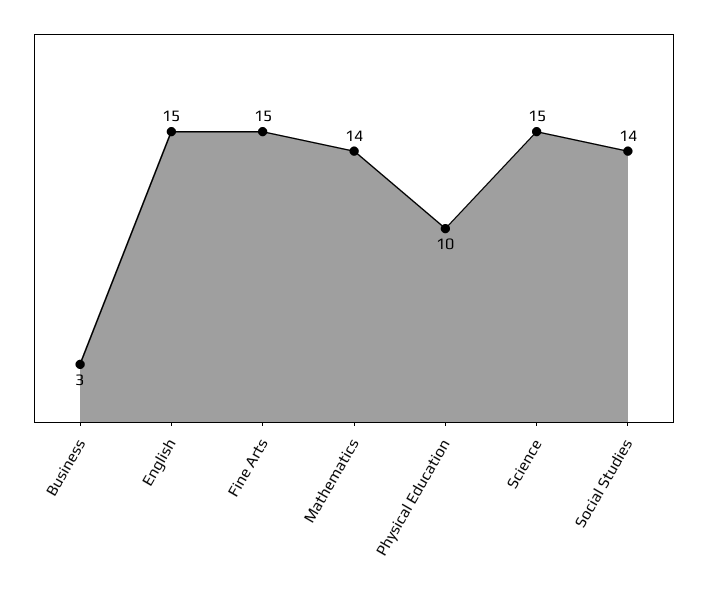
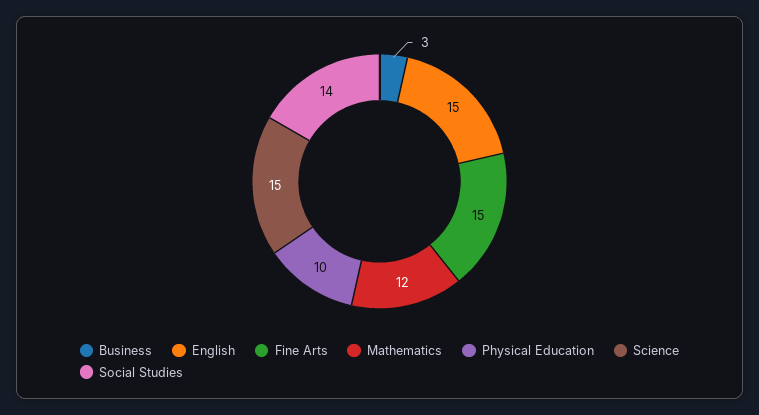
Mathematics: 14 -> 12

